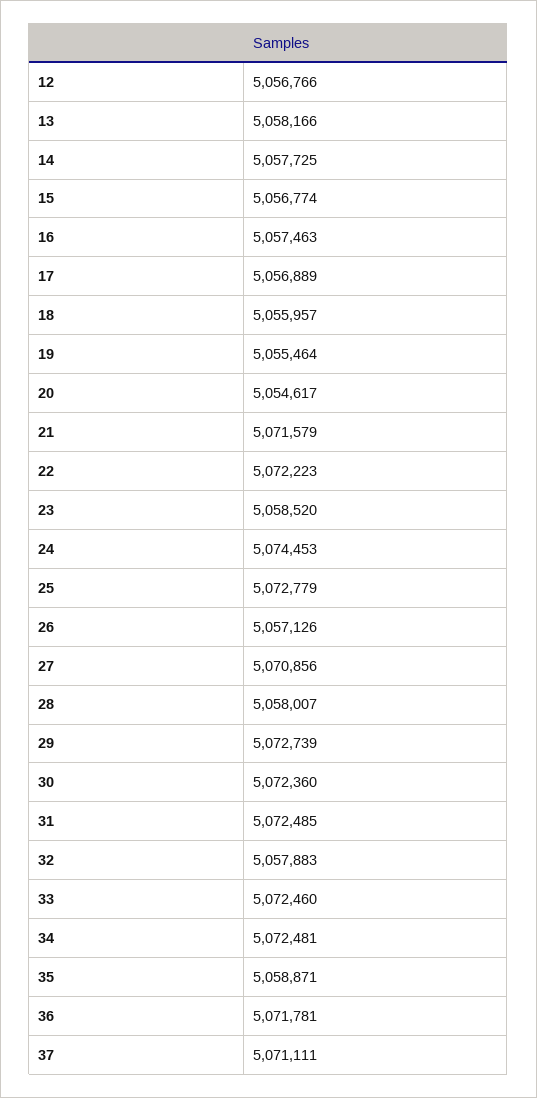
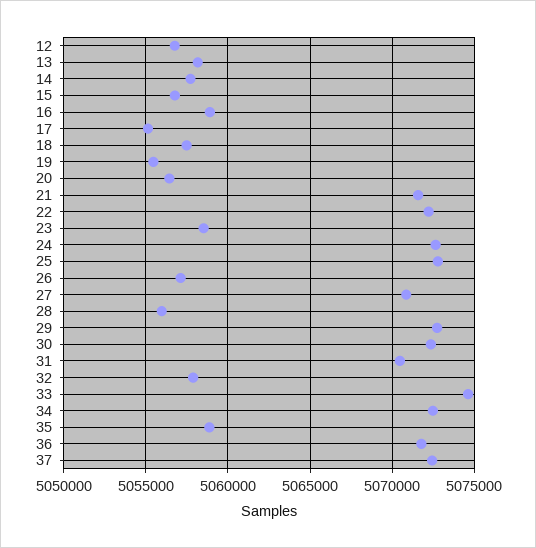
16: 5057463 -> 5059000
17: 5056889 -> 5055000
18: 5055957 -> 5057500
20: 5054617 -> 5056500
24: 5074453 -> 5072500
28: 5058007 -> 5056000
31: 5072485 -> 5070500
33: 5072460 -> 5074500
37: 5071111 -> 5072500

